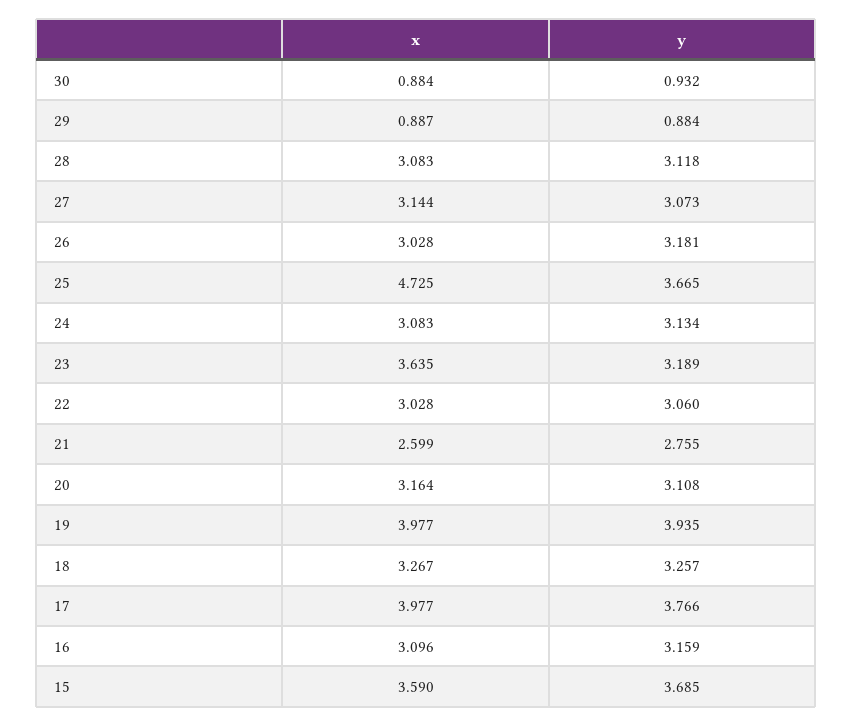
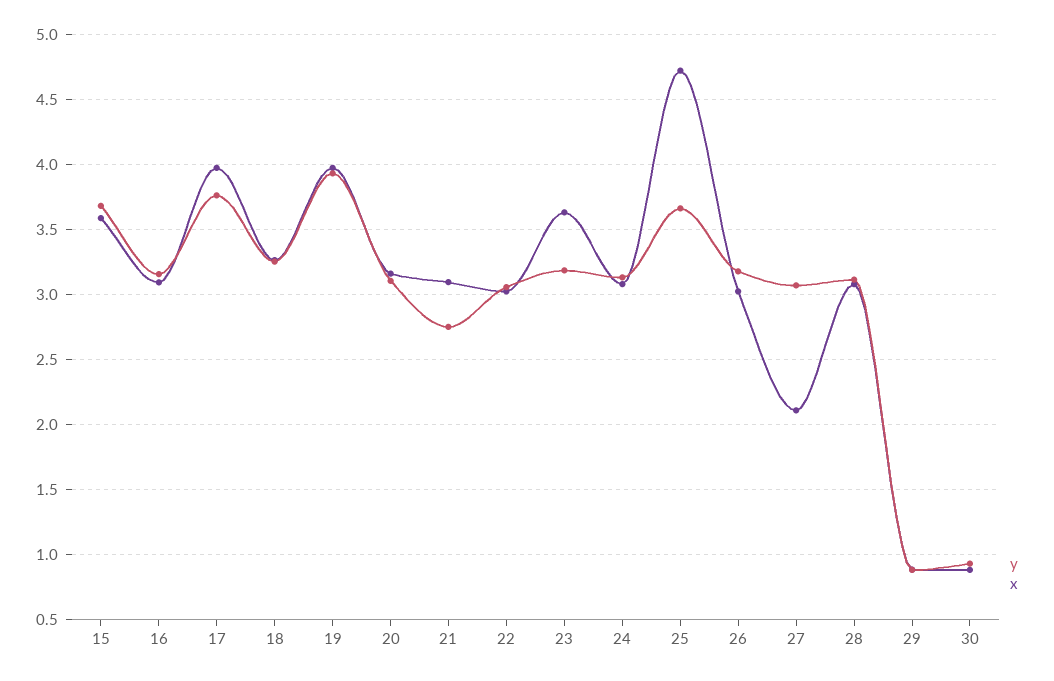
x, 27: 3.144 -> 2.1
x, 21: 2.599 -> 3.1

